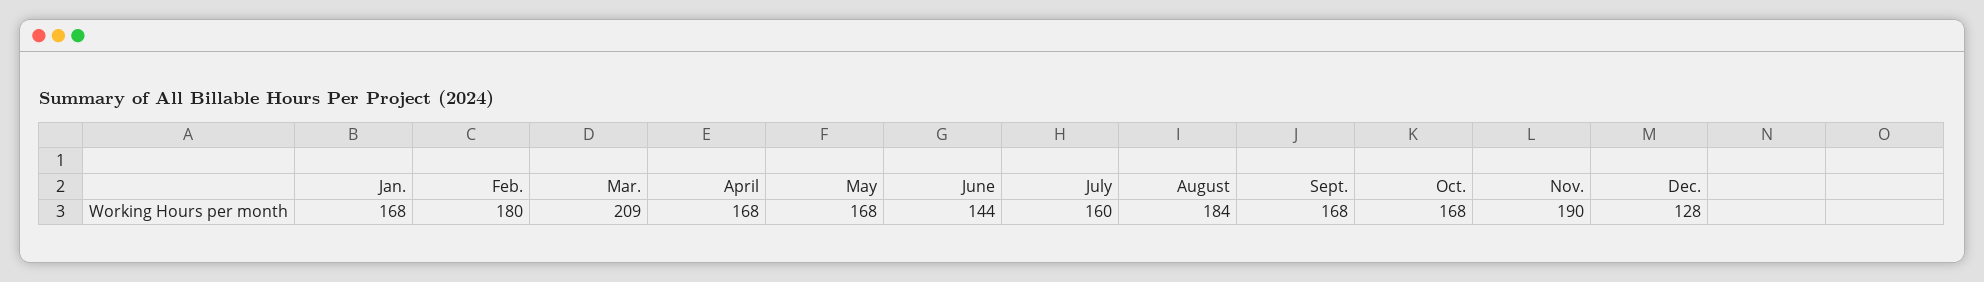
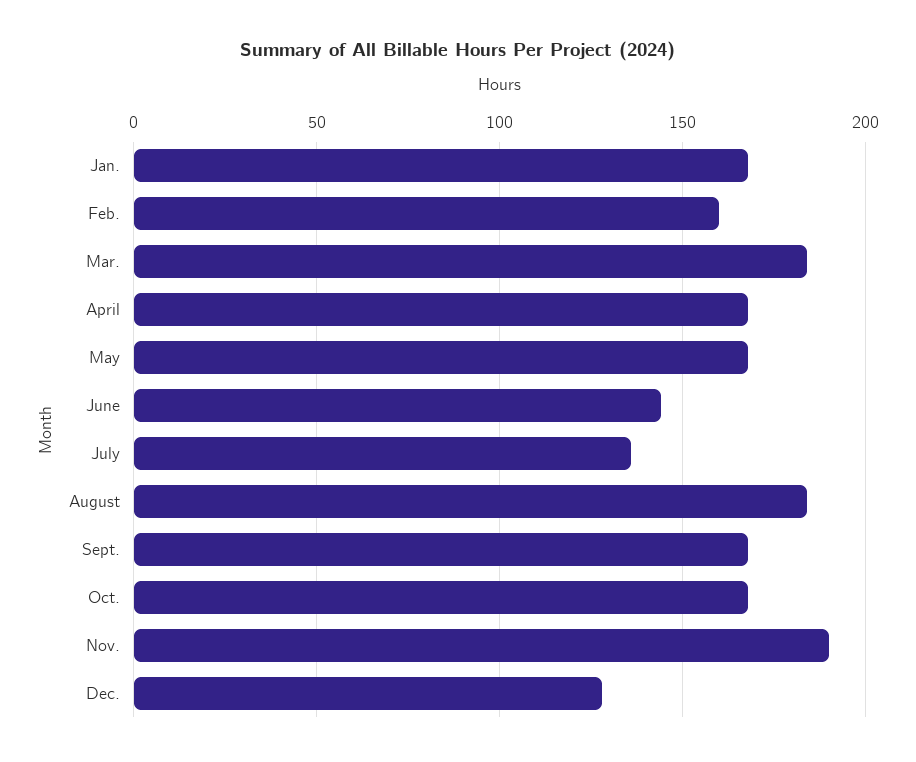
Feb.: 180 -> 160
Mar.: 209 -> 185
July: 160 -> 135

